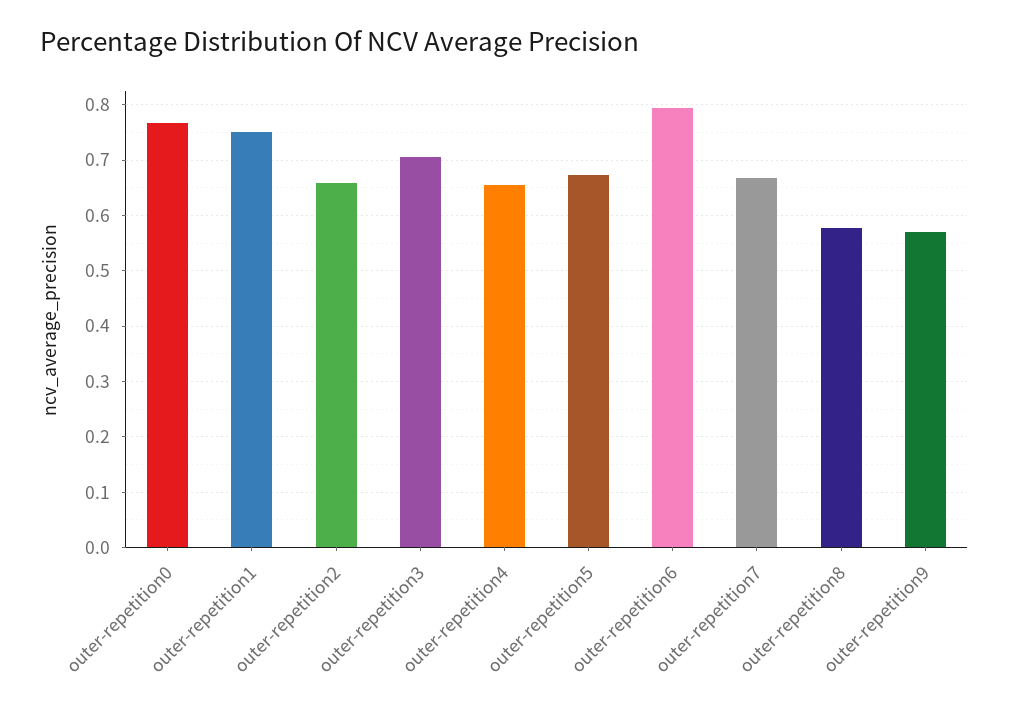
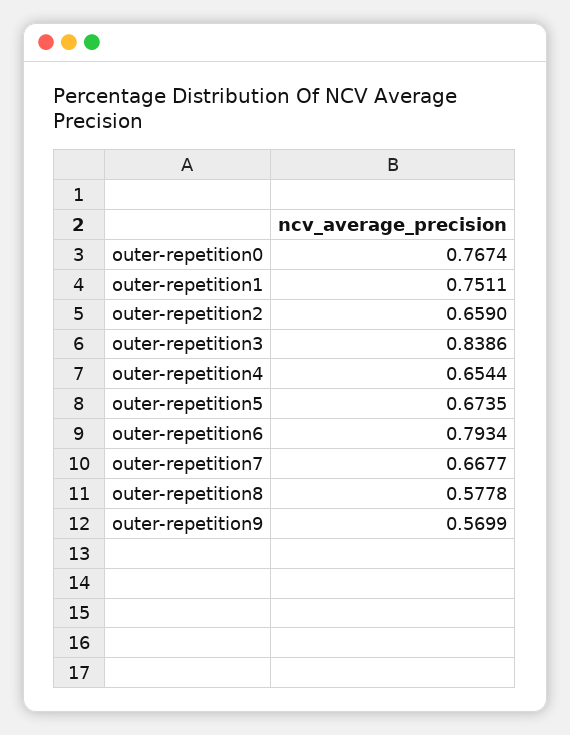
outer-repetition3: 0.7 -> 0.8386

